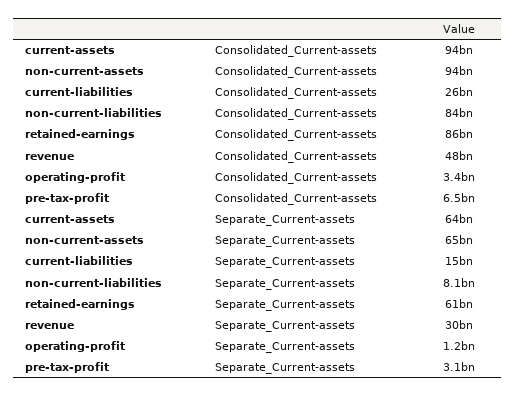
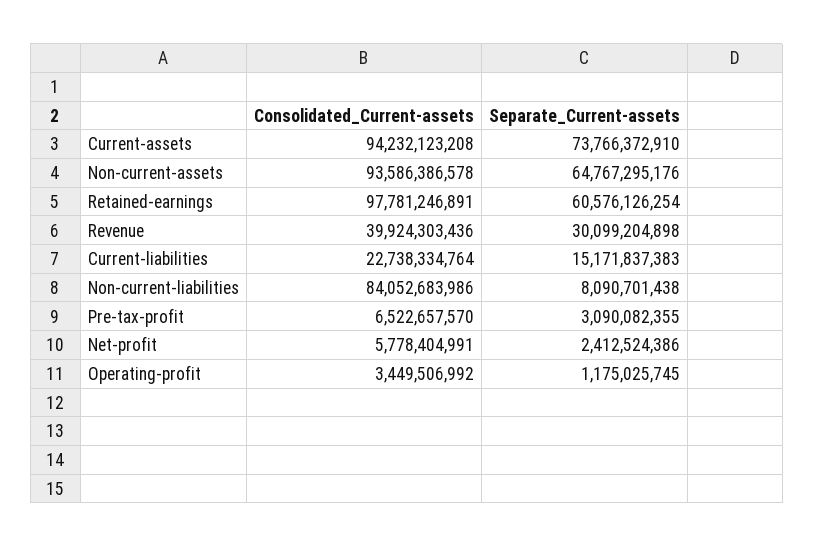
current-liabilities, Consolidated_Current-assets: 26000000000 -> 22738334764
retained-earnings, Consolidated_Current-assets: 86000000000 -> 97781246891
revenue, Consolidated_Current-assets: 48000000000 -> 39924303436
current-assets, Separate_Current-assets: 64000000000 -> 73766372910
Net-profit, Consolidated_Current-assets: none -> 5778404991
Net-profit, Separate_Current-assets: none -> 2412524386

